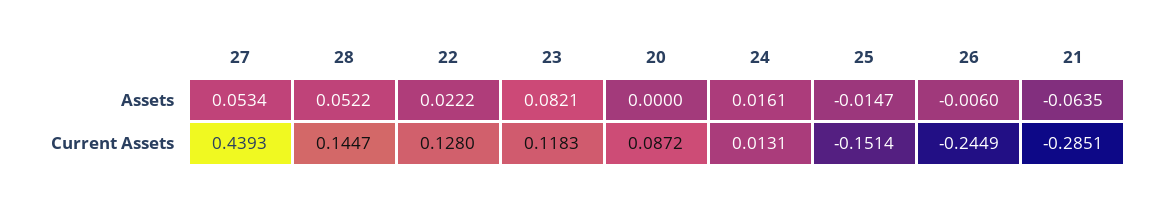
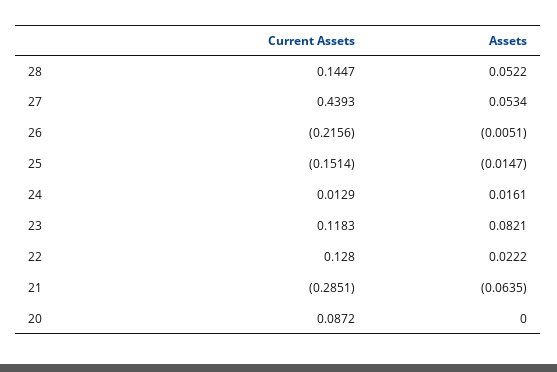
26, Assets: -0.006 -> -0.0051
24, Current Assets: 0.0131 -> 0.0129
26, Current Assets: -0.2449 -> -0.2156

